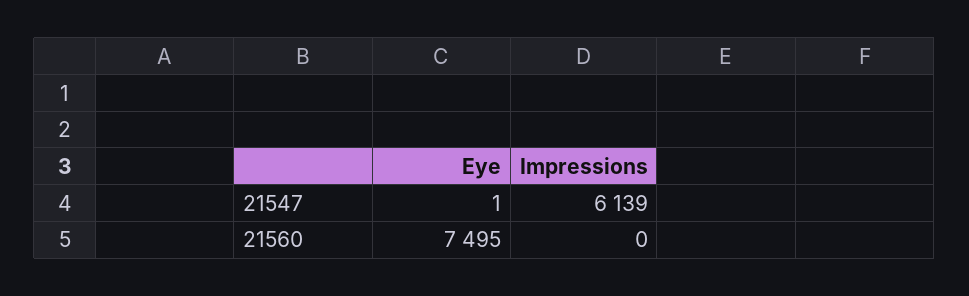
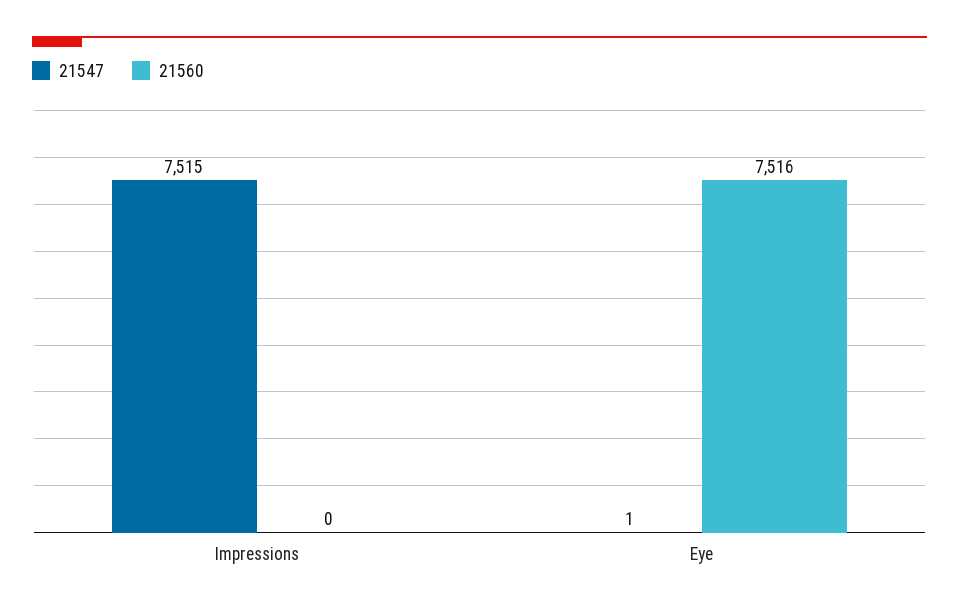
21547, Impressions: 6139 -> 7515
21560, Eye: 7495 -> 7516

